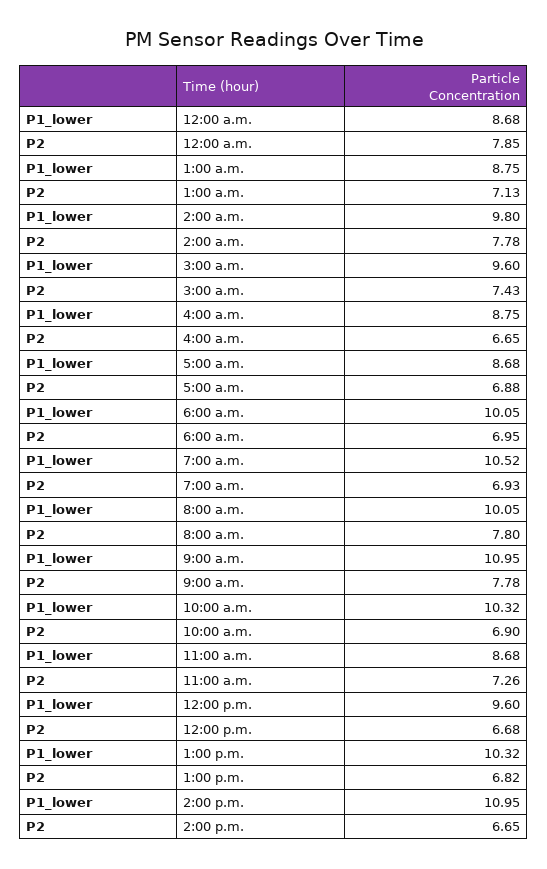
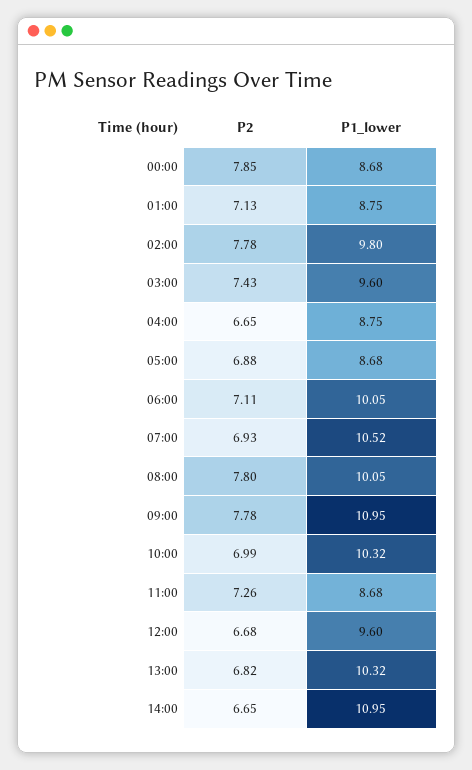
P2, 6:00 a.m.: 6.95 -> 7.11
P2, 10:00 a.m.: 6.9 -> 6.99

